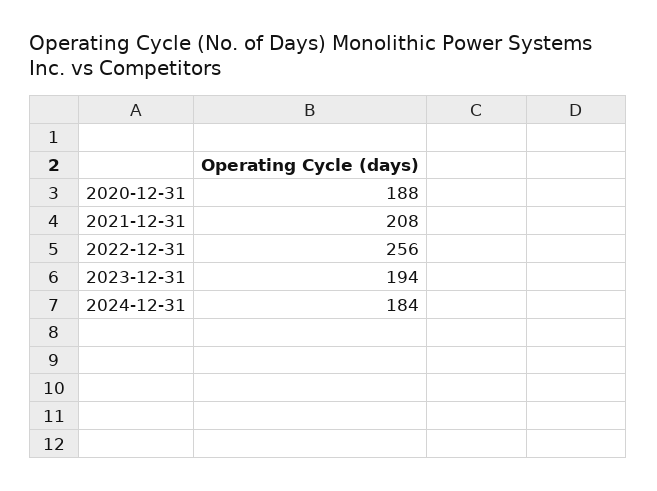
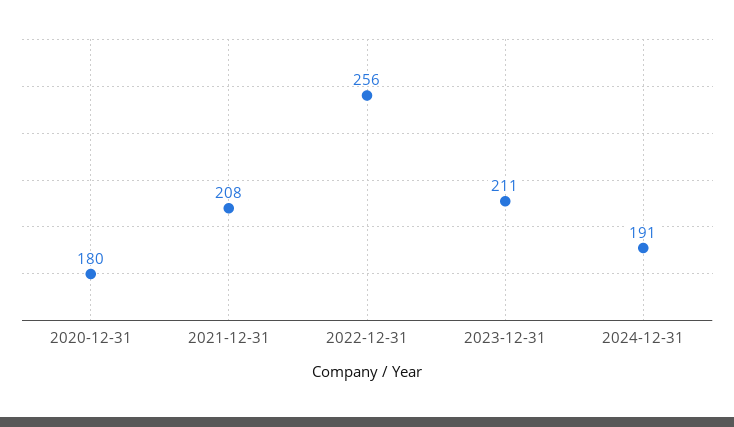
2020-12-31: 188 -> 180
2023-12-31: 194 -> 211
2024-12-31: 184 -> 191

